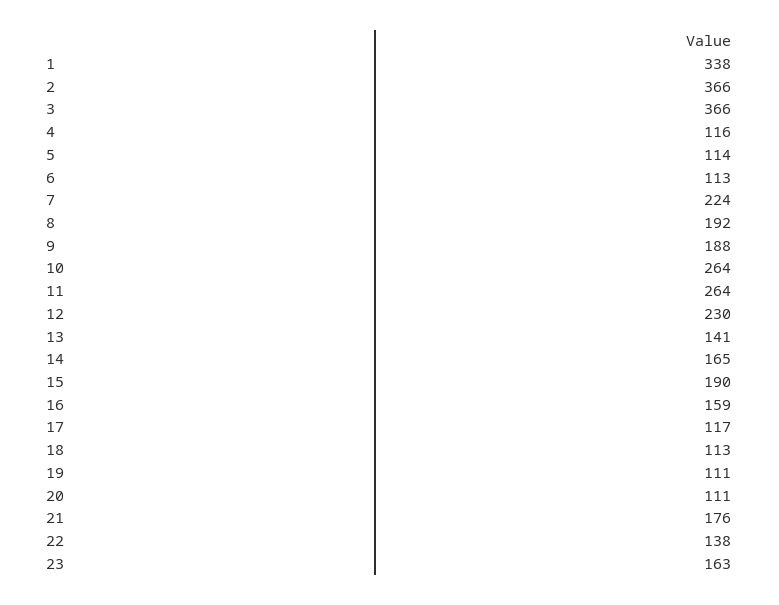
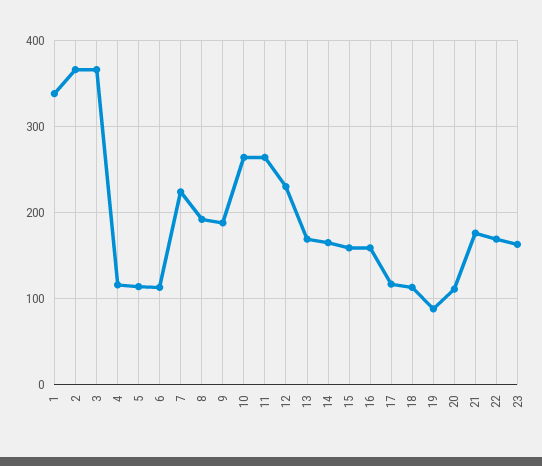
13: 141 -> 170
15: 190 -> 160
19: 111 -> 90
22: 138 -> 170

